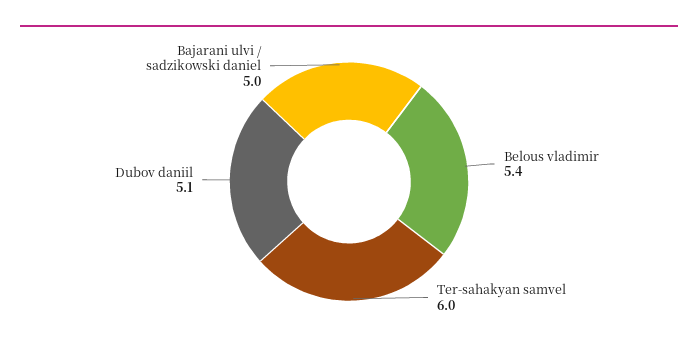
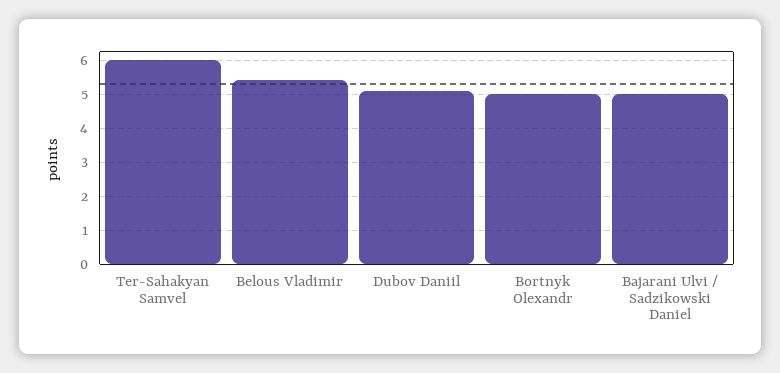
Bortnyk Olexandr: none -> 5

